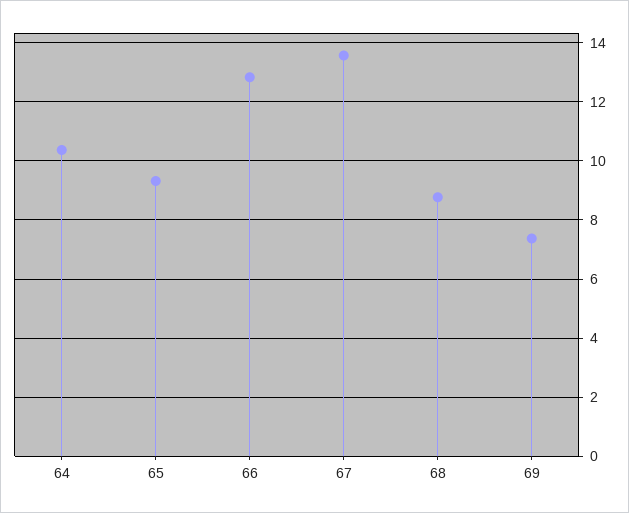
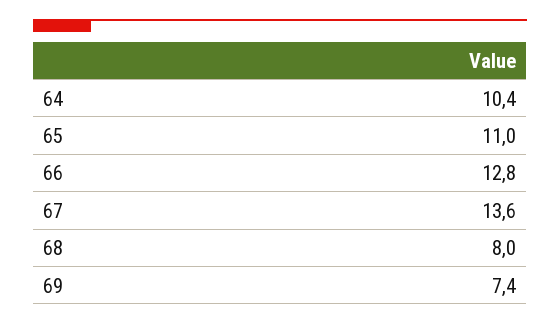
65: 9.25 -> 11
68: 8.75 -> 8

